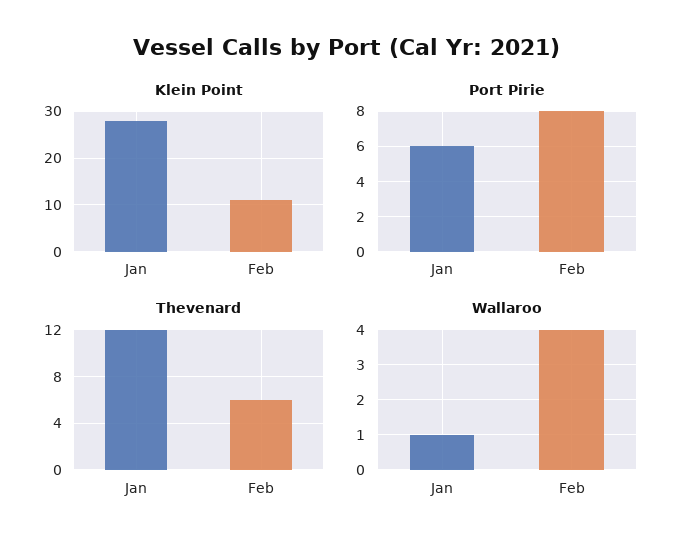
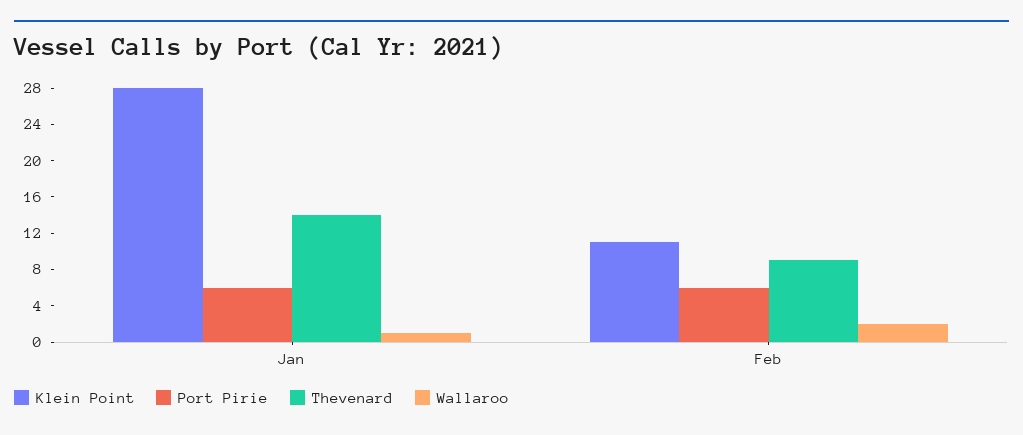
Port Pirie, Feb: 8 -> 6
Thevenard, Jan: 12 -> 14
Thevenard, Feb: 6 -> 9
Wallaroo, Feb: 4 -> 2

